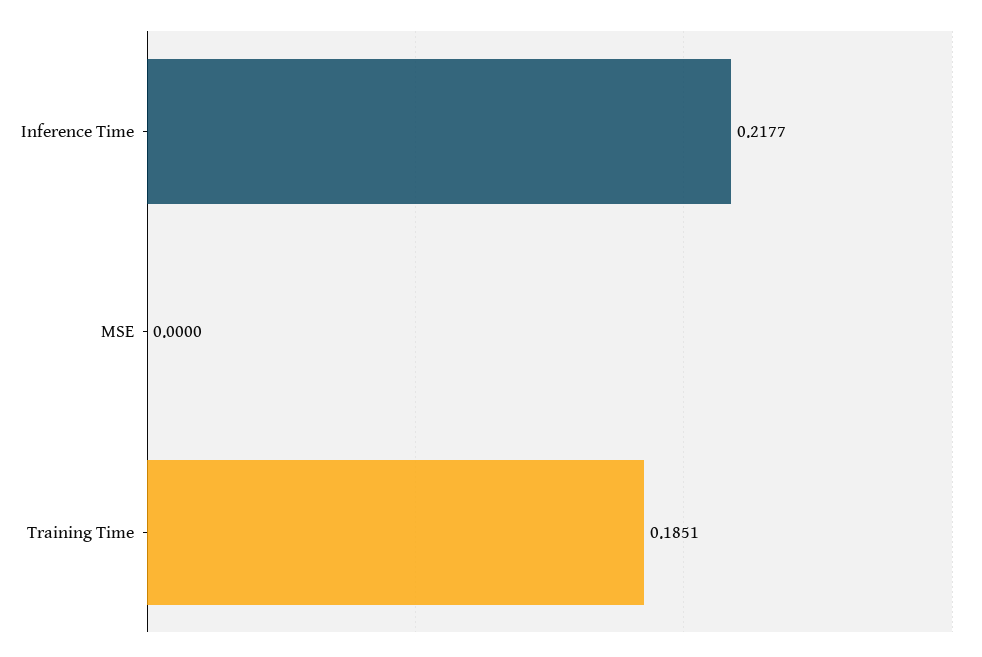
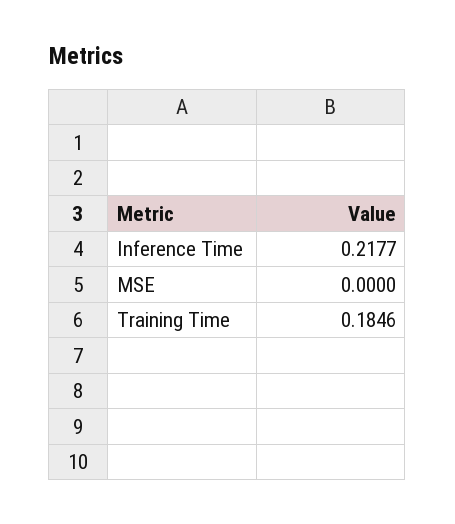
Training Time: 0.1851 -> 0.1846

